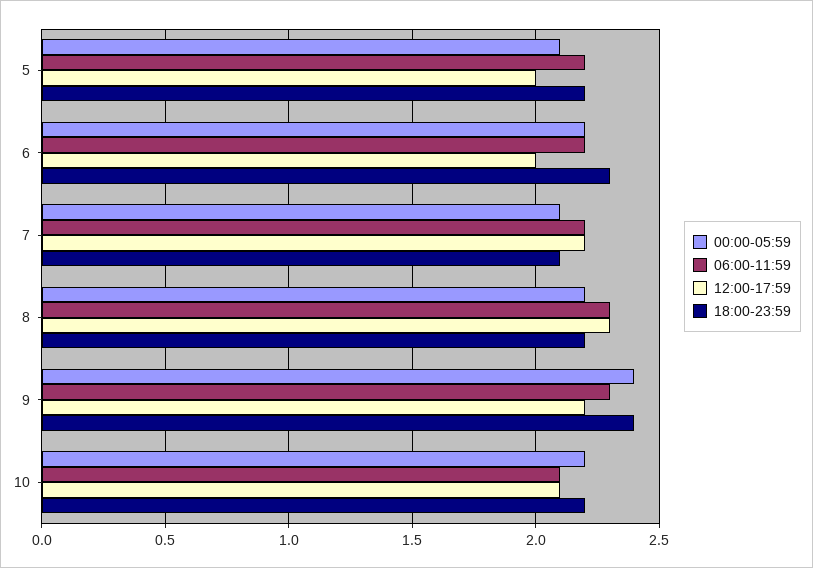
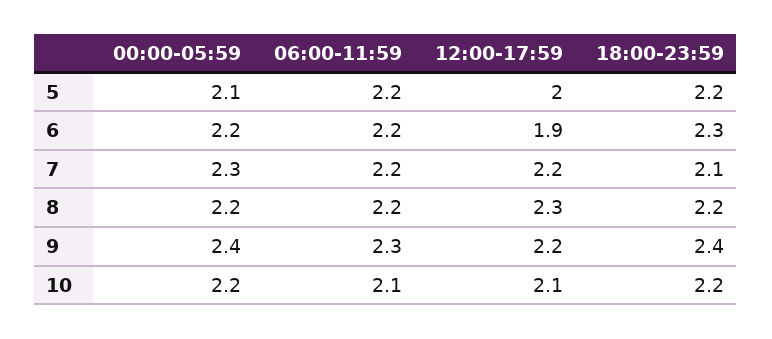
12:00-17:59, 6: 2 -> 1.9
00:00-05:59, 7: 2.1 -> 2.3
06:00-11:59, 8: 2.3 -> 2.2

